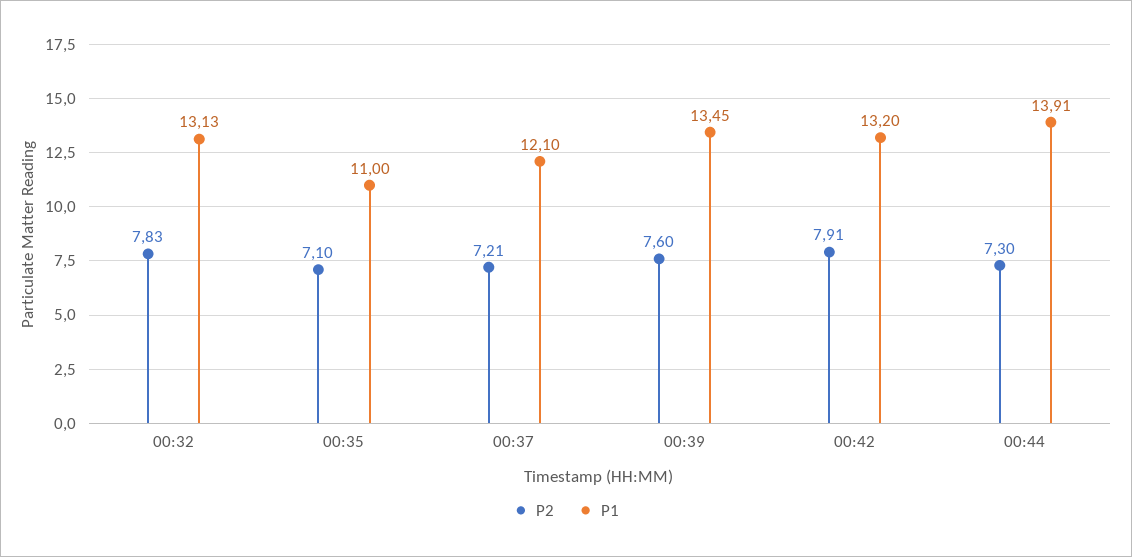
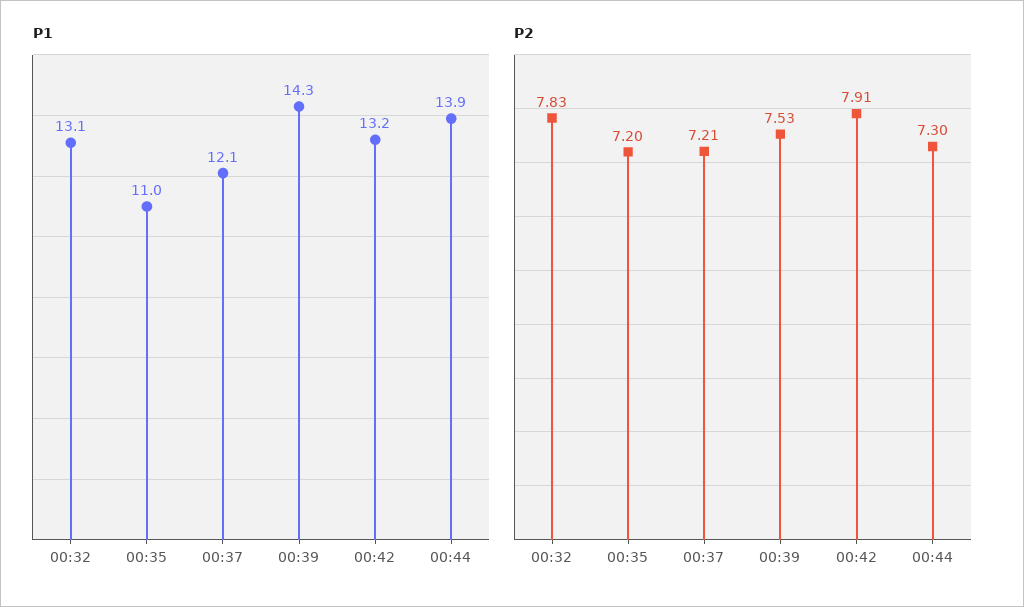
P2, 00:35: 7.1 -> 7.2
P2, 00:39: 7.6 -> 7.53
P1, 00:39: 13.45 -> 14.3

